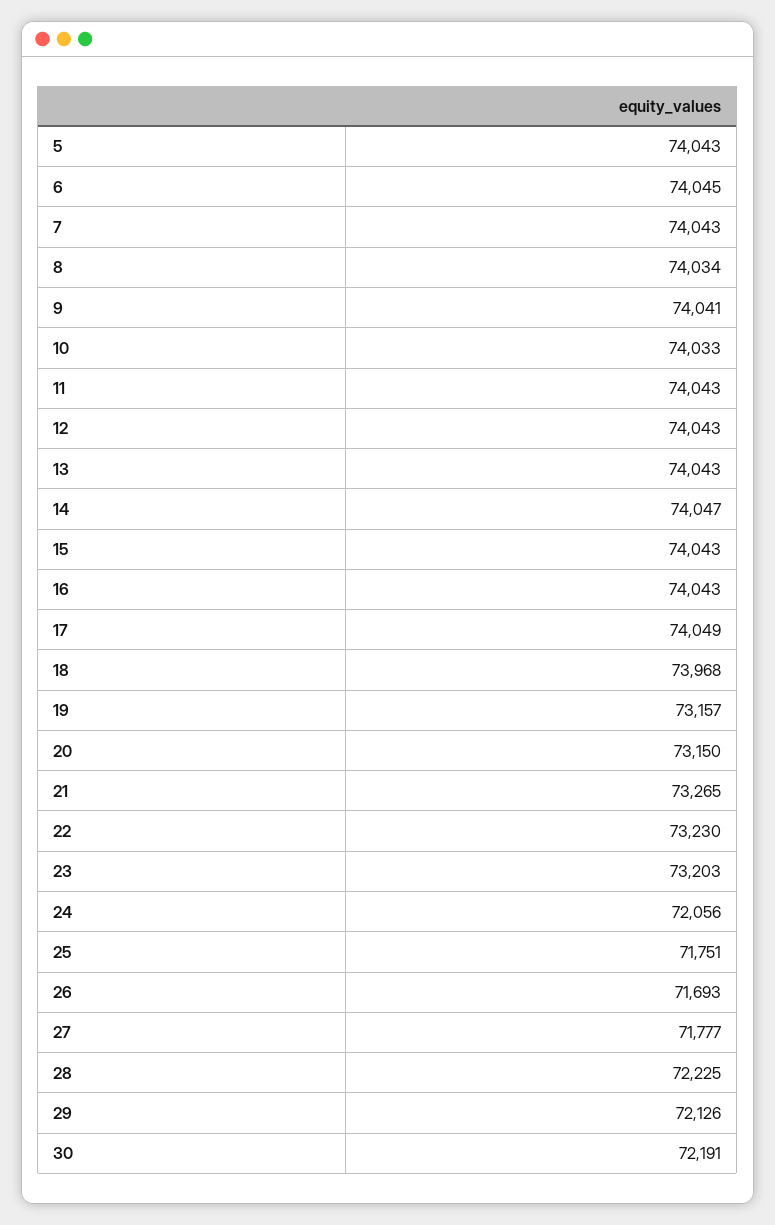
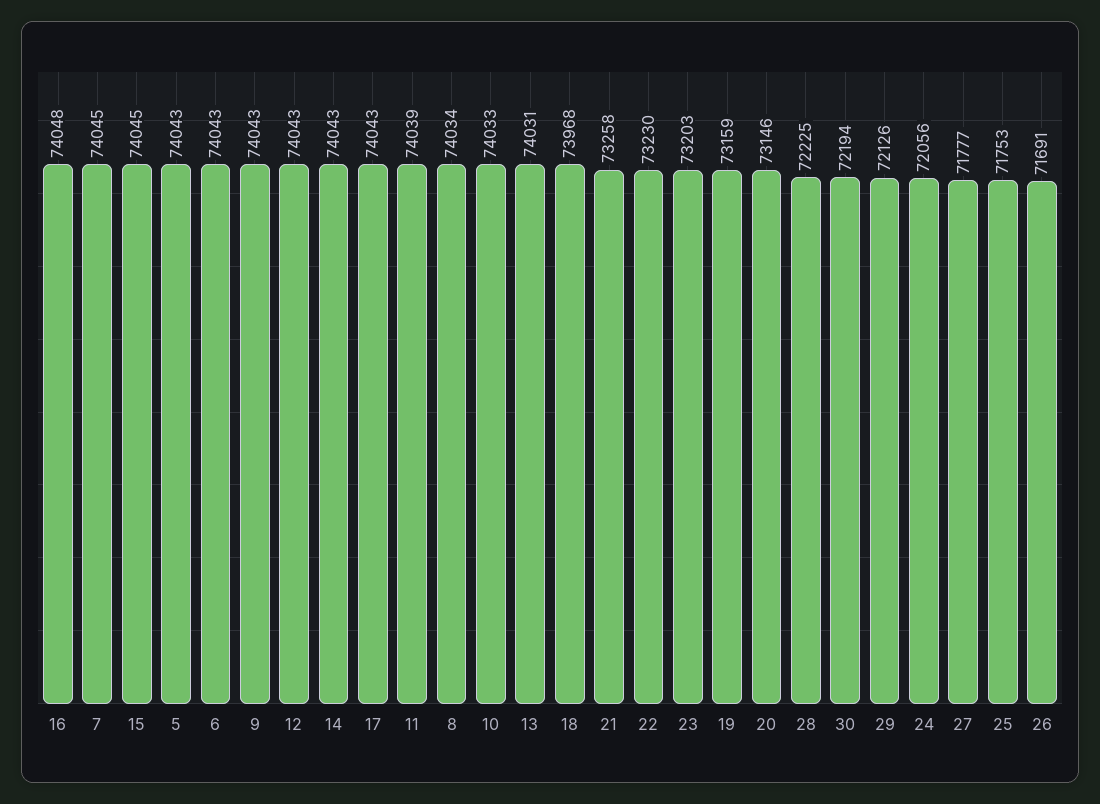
6: 74045 -> 74043
7: 74043 -> 74045
9: 74041 -> 74043
11: 74043 -> 74039
13: 74043 -> 74031
14: 74047 -> 74043
15: 74043 -> 74045
16: 74043 -> 74048
17: 74049 -> 74043
19: 73157 -> 73159
20: 73150 -> 73146
21: 73265 -> 73258
25: 71751 -> 71753
26: 71693 -> 71691
30: 72191 -> 72194

